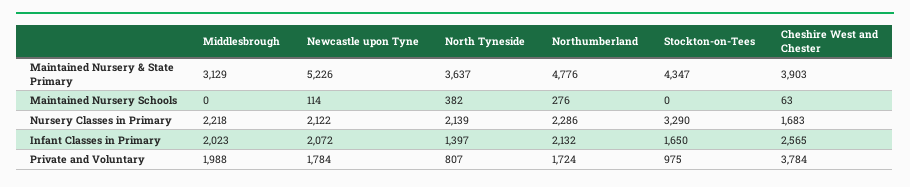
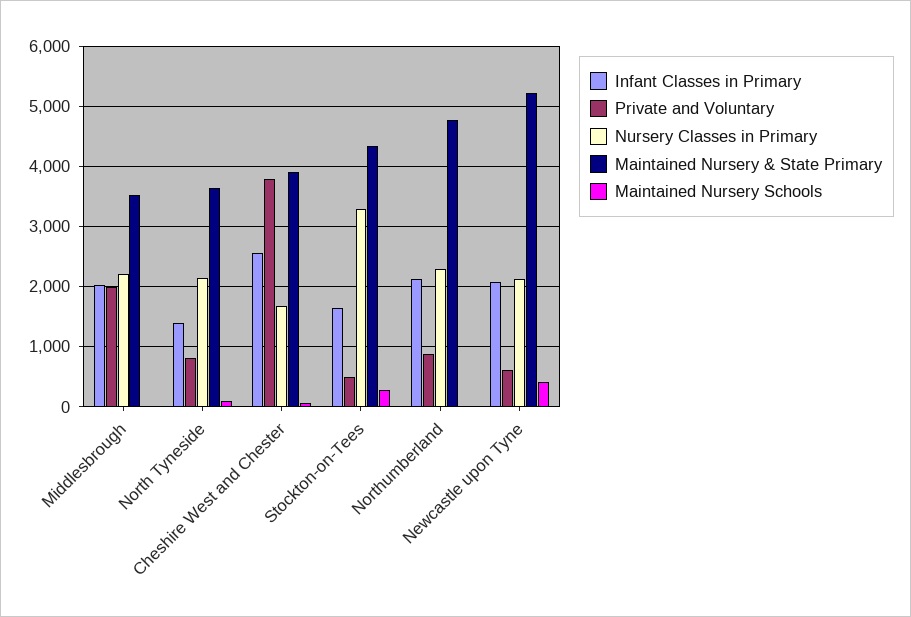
Maintained Nursery & State Primary, Middlesbrough: 3129 -> 3500
Maintained Nursery Schools, Newcastle upon Tyne: 114 -> 400
Maintained Nursery Schools, North Tyneside: 382 -> 100
Maintained Nursery Schools, Northumberland: 276 -> 0
Maintained Nursery Schools, Stockton-on-Tees: 0 -> 300
Private and Voluntary, Newcastle upon Tyne: 1784 -> 600
Private and Voluntary, Northumberland: 1724 -> 900
Private and Voluntary, Stockton-on-Tees: 975 -> 500

